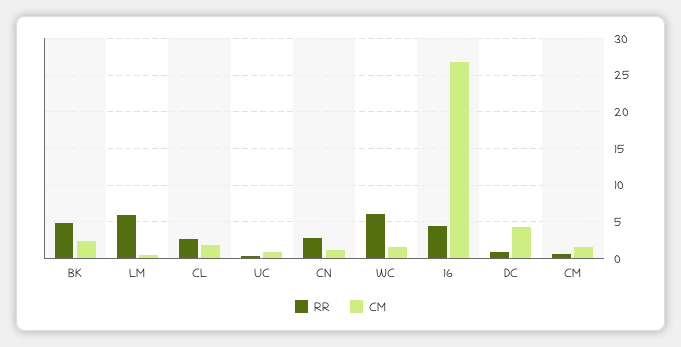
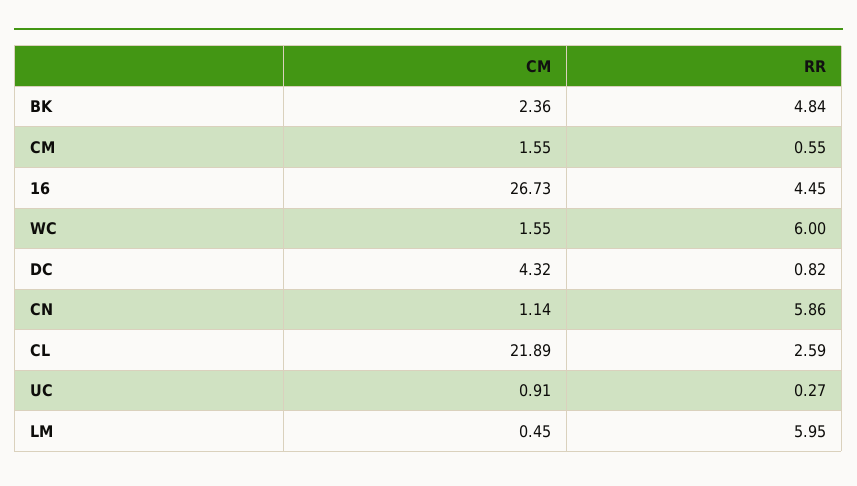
CM, CL: 2 -> 21.89
RR, CN: 3 -> 5.86

